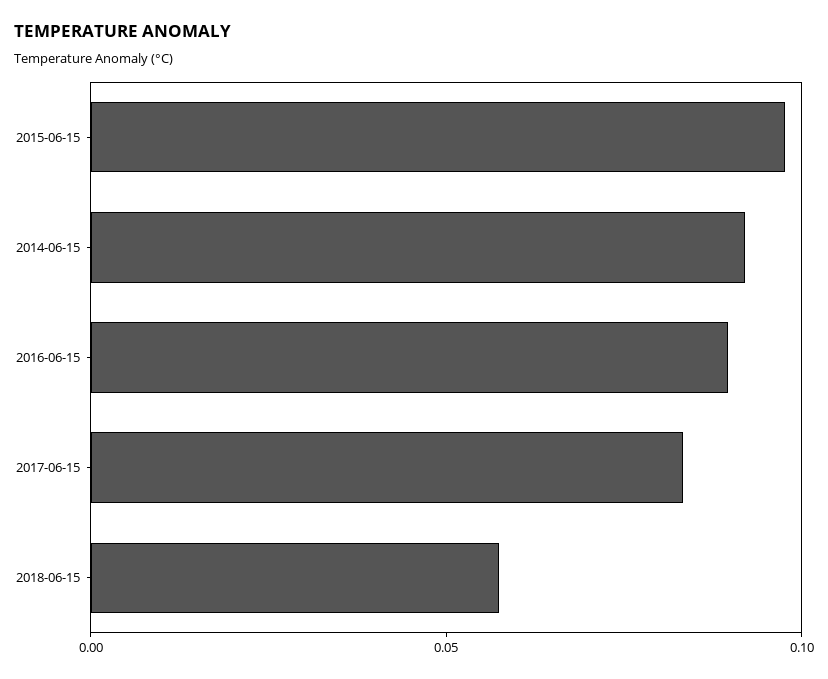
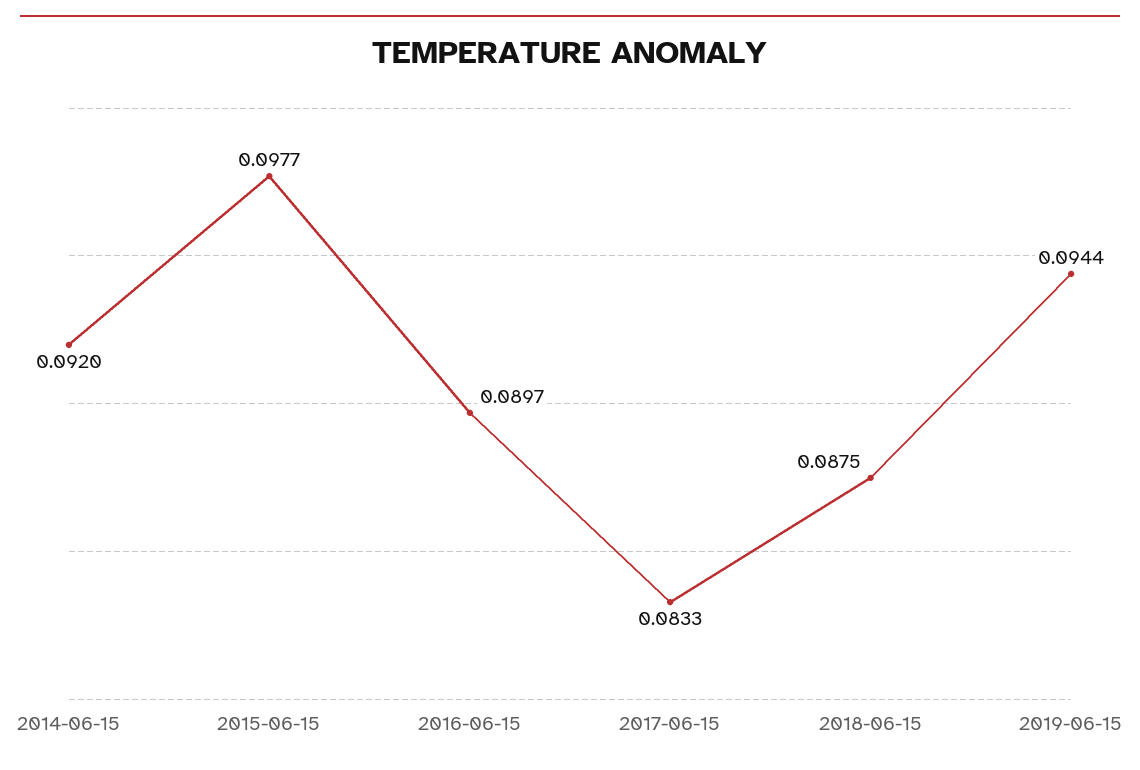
2018-06-15: 0.06 -> 0.0875
2019-06-15: none -> 0.0944

